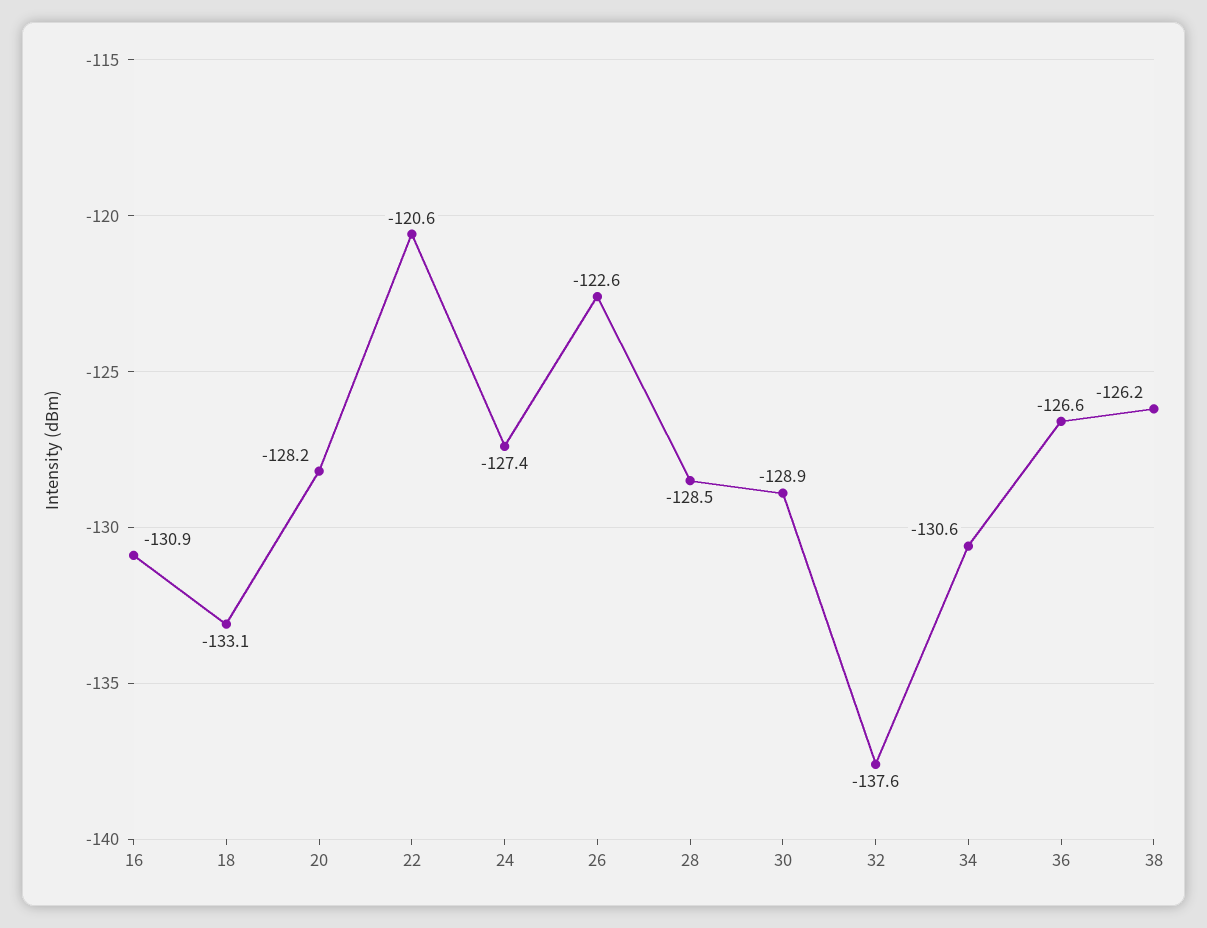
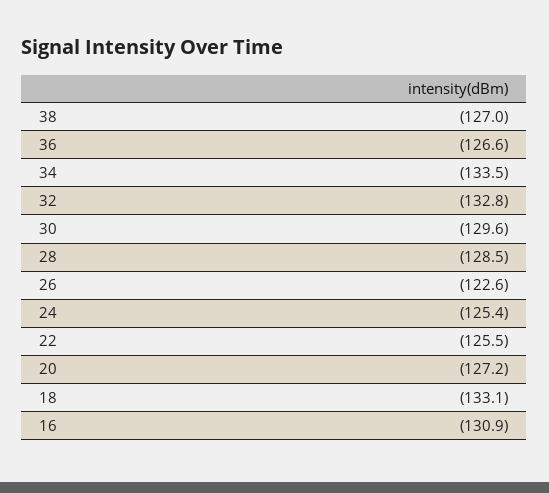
20: -128.2 -> -127.2
22: -120.6 -> -125.5
24: -127.4 -> -125.4
30: -128.9 -> -129.6
32: -137.6 -> -132.8
34: -130.6 -> -133.5
38: -126.2 -> -127

